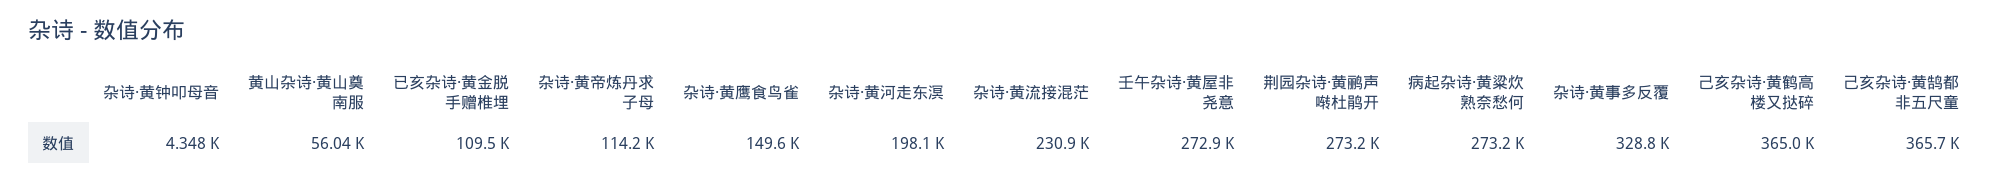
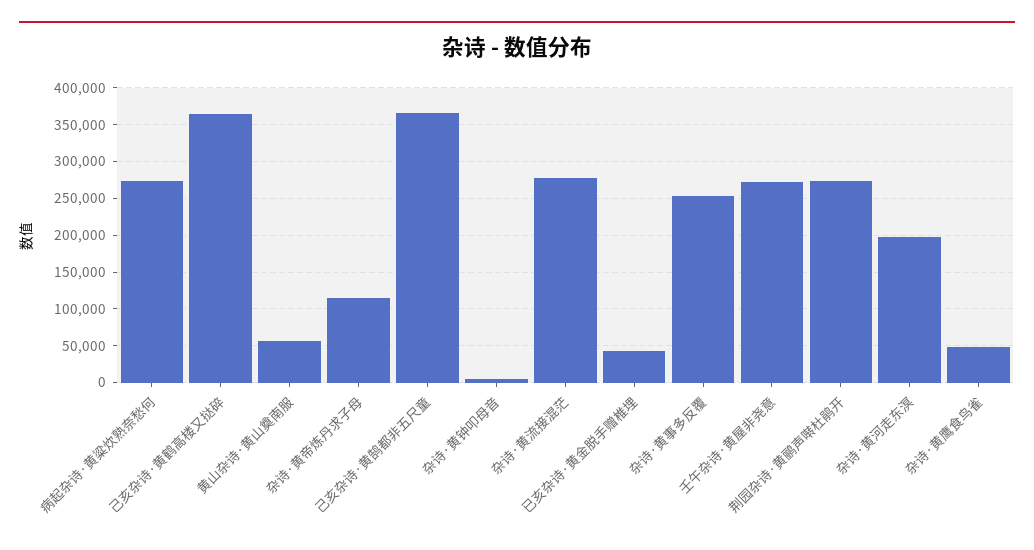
已亥杂诗·黄金脱手赠椎埋: 109500 -> 40000
杂诗·黄鹰食鸟雀: 149600 -> 50000
杂诗·黄流接混茫: 230900 -> 280000
杂诗·黄事多反覆: 328800 -> 250000

